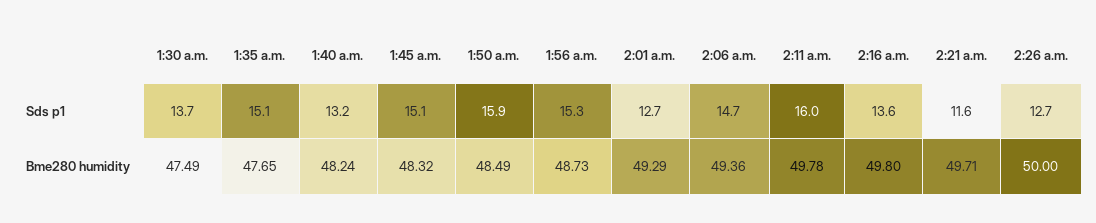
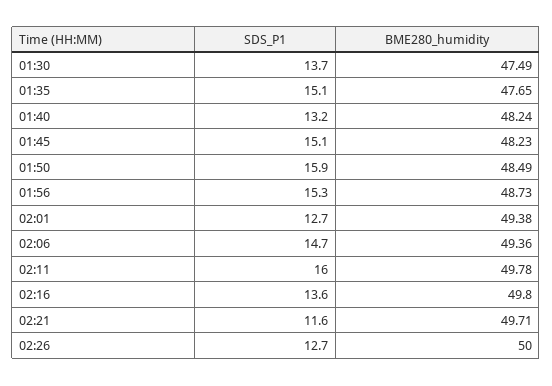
1:45 a.m., Bme280 humidity: 48.32 -> 48.23
2:01 a.m., Bme280 humidity: 49.29 -> 49.38

